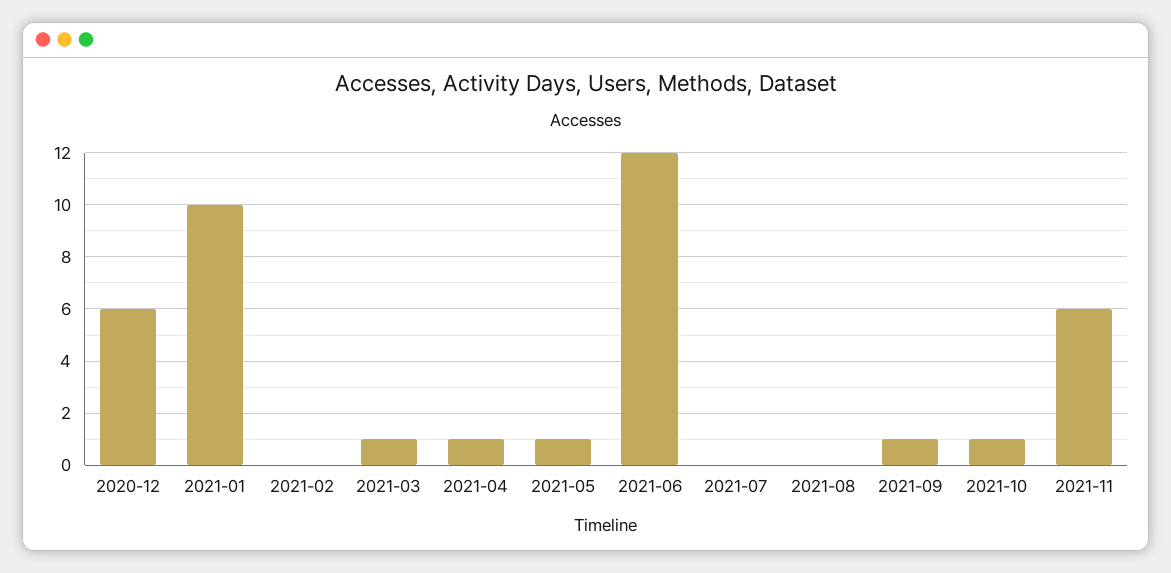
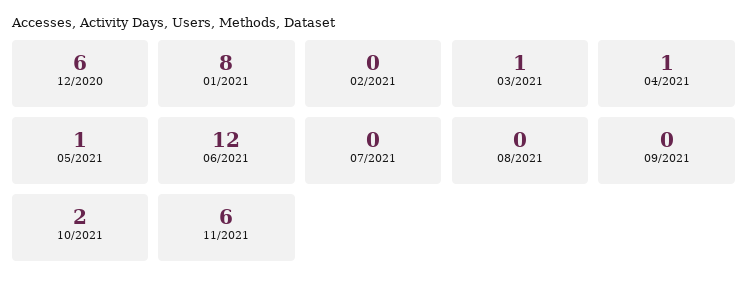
2021-01: 10 -> 8
2021-09: 1 -> 0
2021-10: 1 -> 2

